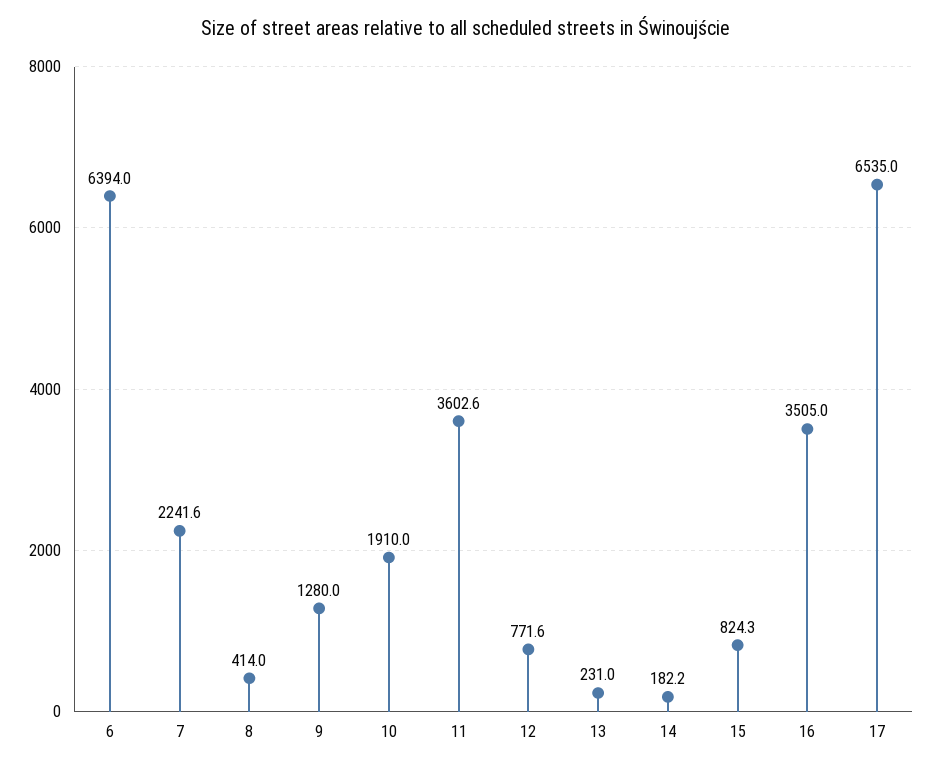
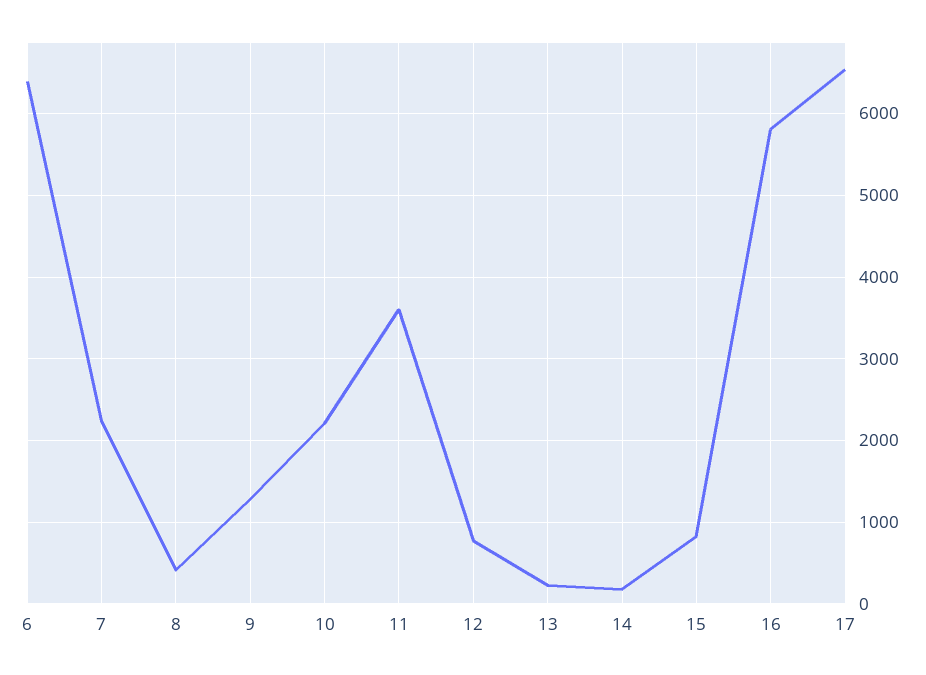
10: 1910 -> 2200
16: 3505 -> 5800

